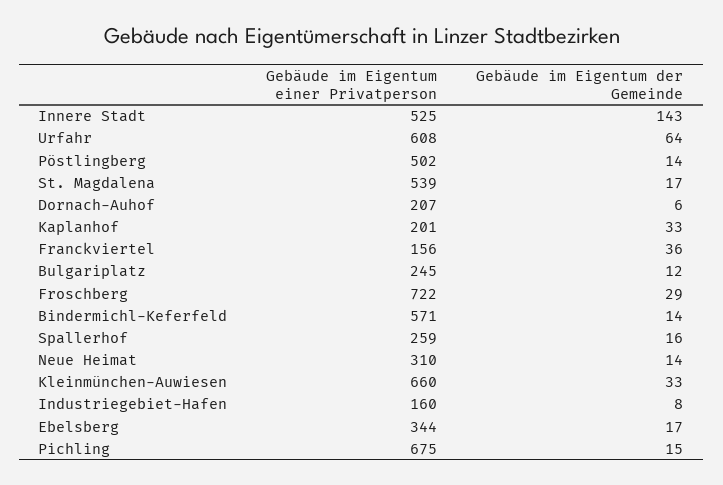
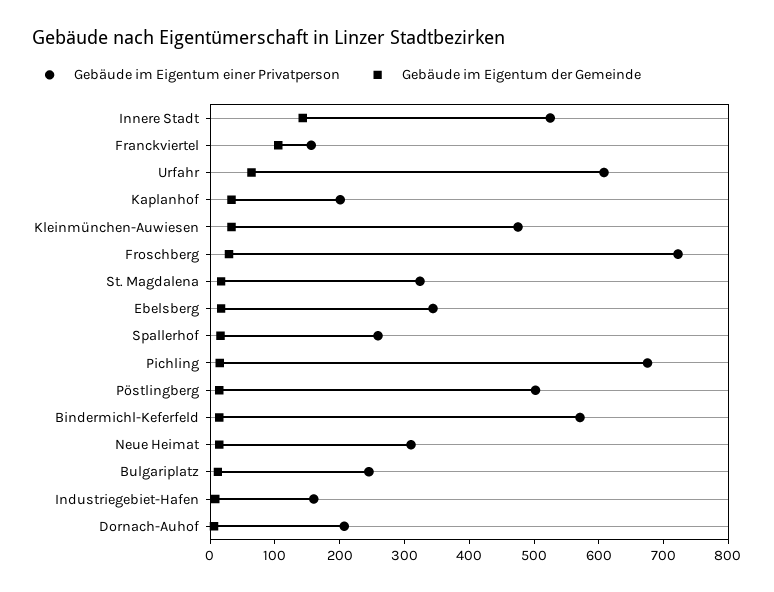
Gebäude im Eigentum einer Privatperson, St. Magdalena: 539 -> 320
Gebäude im Eigentum der Gemeinde, Franckviertel: 36 -> 100
Gebäude im Eigentum einer Privatperson, Kleinmünchen-Auwiesen: 660 -> 480

